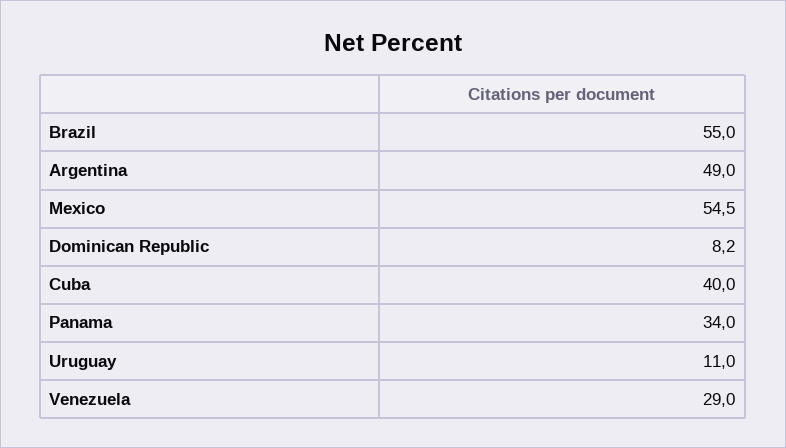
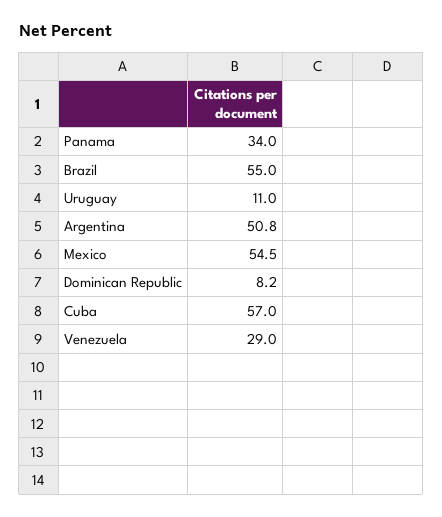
Argentina: 49 -> 50.8
Cuba: 40 -> 57

